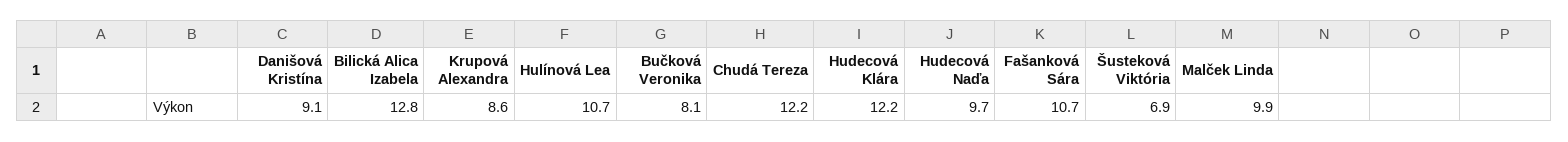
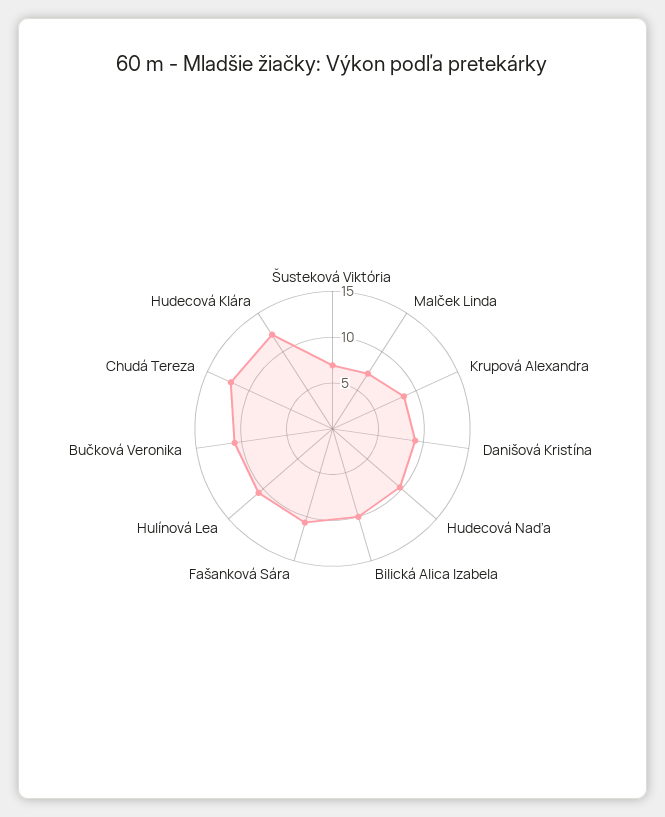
Bilická Alica Izabela: 12.8 -> 10
Bučková Veronika: 8.1 -> 11
Malček Linda: 9.9 -> 7

